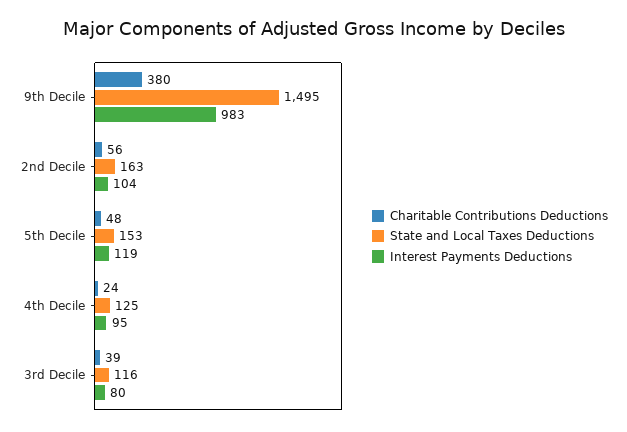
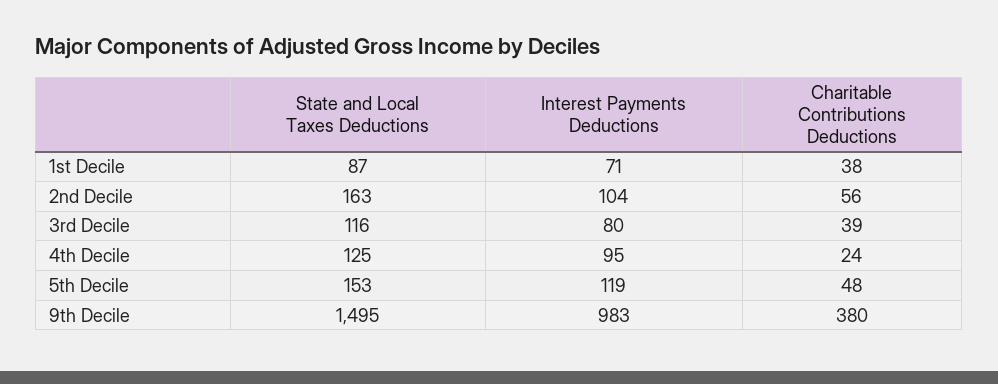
State and Local Taxes Deductions, 1st Decile: none -> 87
Interest Payments Deductions, 1st Decile: none -> 71
Charitable Contributions Deductions, 1st Decile: none -> 38

